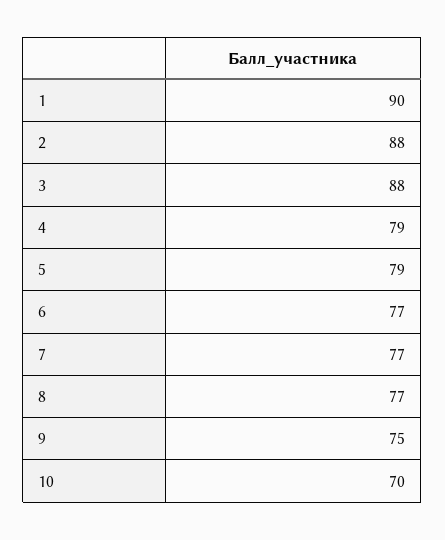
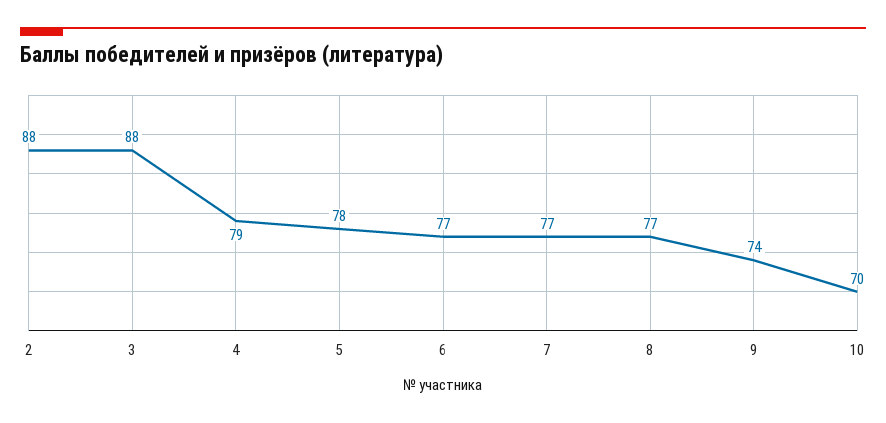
1: 90 -> none
5: 79 -> 78
9: 75 -> 74

